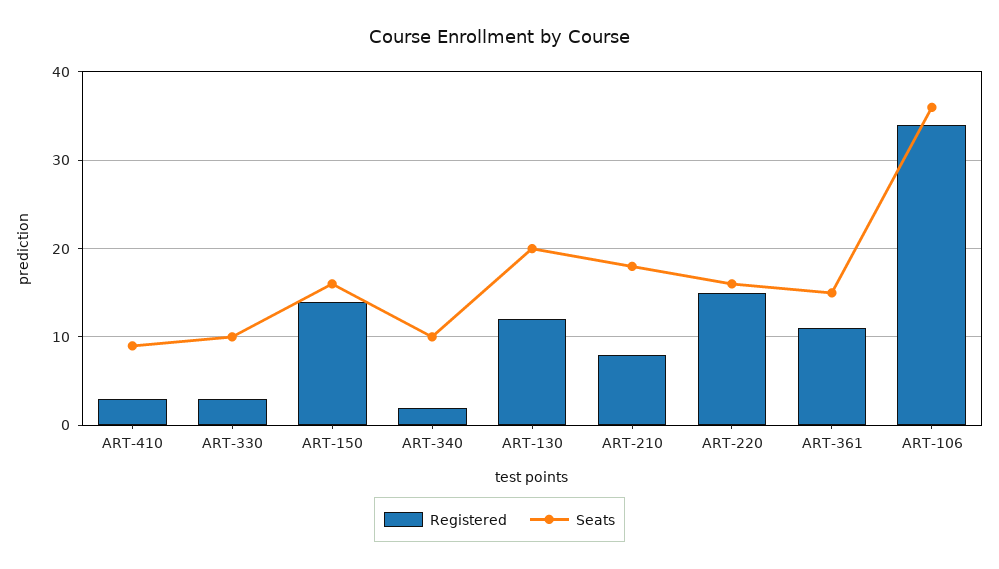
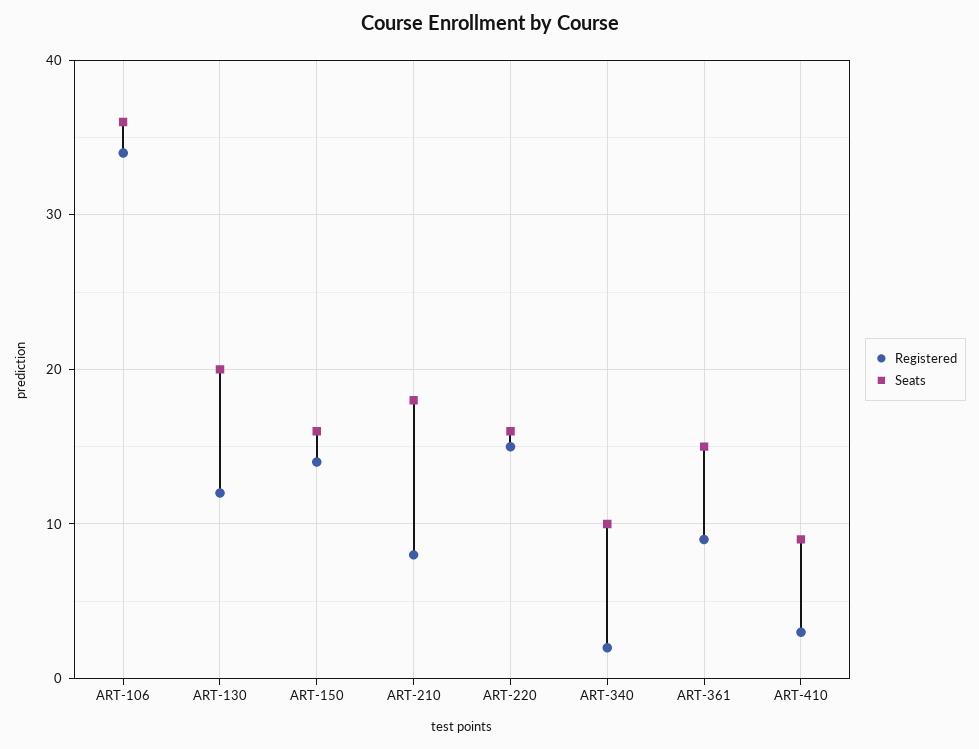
Registered, ART-330: 3 -> none
Seats, ART-330: 10 -> none
Registered, ART-361: 11 -> 9

